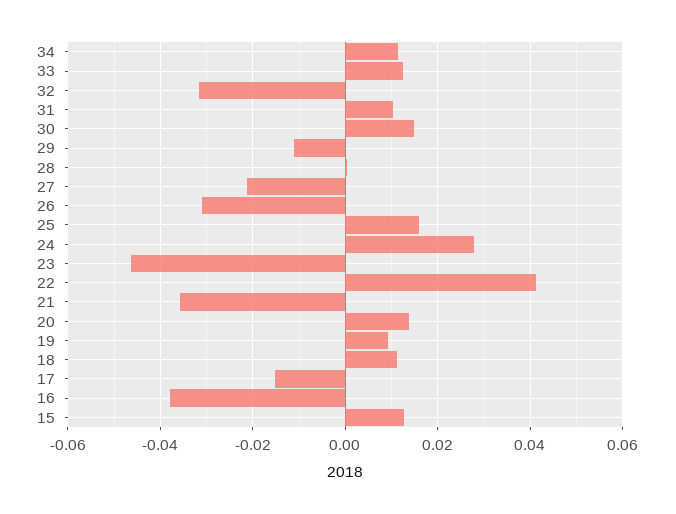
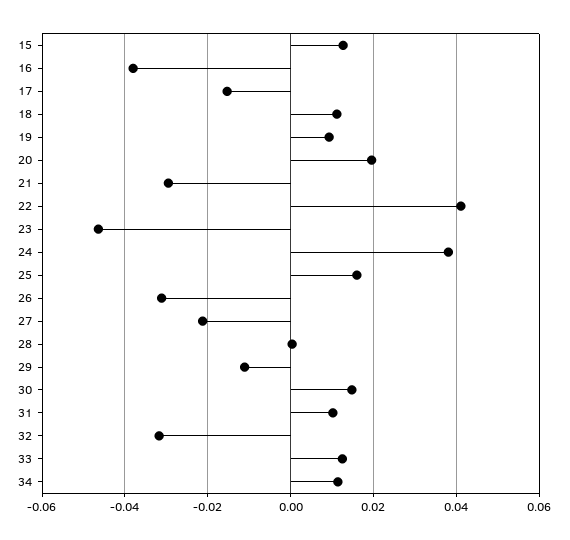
24: 0.028 -> 0.038
21: -0.036 -> -0.03
20: 0.014 -> 0.02

